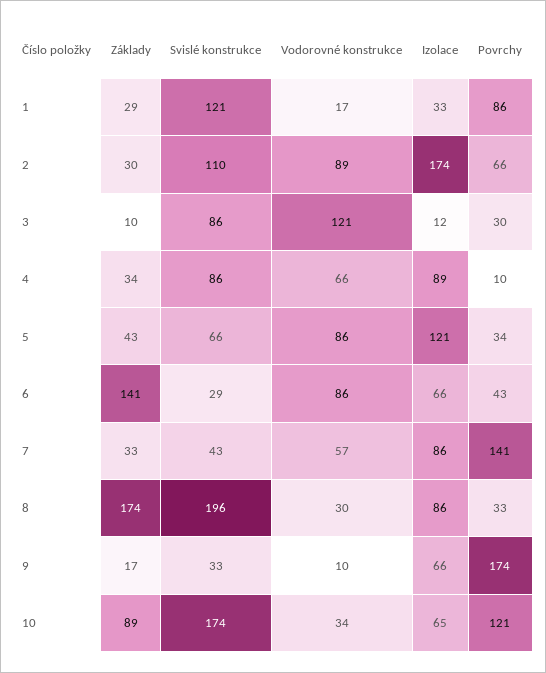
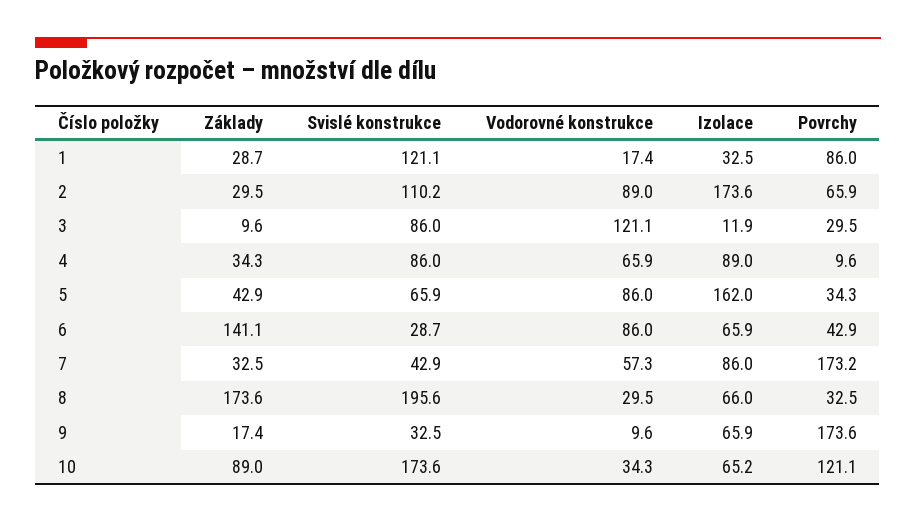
Izolace, 5: 121 -> 162
Povrchy, 7: 141 -> 173.2
Izolace, 8: 86 -> 66

